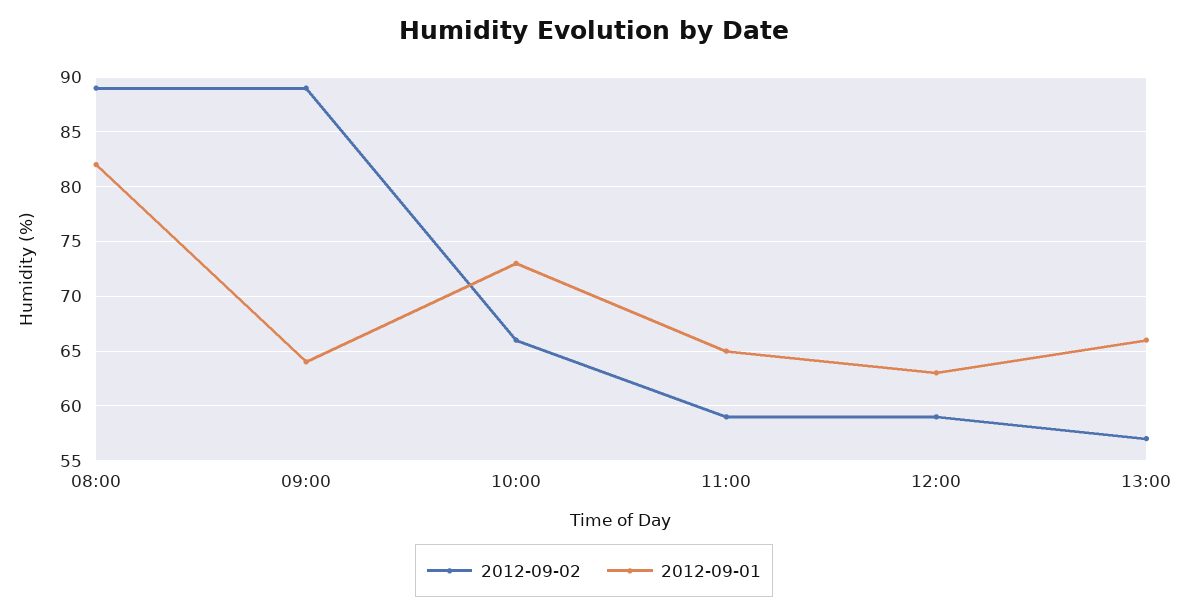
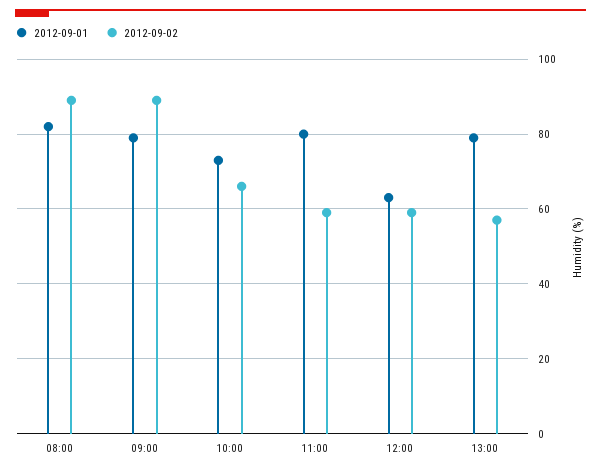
2012-09-01, 09:00: 64 -> 80
2012-09-01, 11:00: 65 -> 80
2012-09-01, 13:00: 66 -> 80

